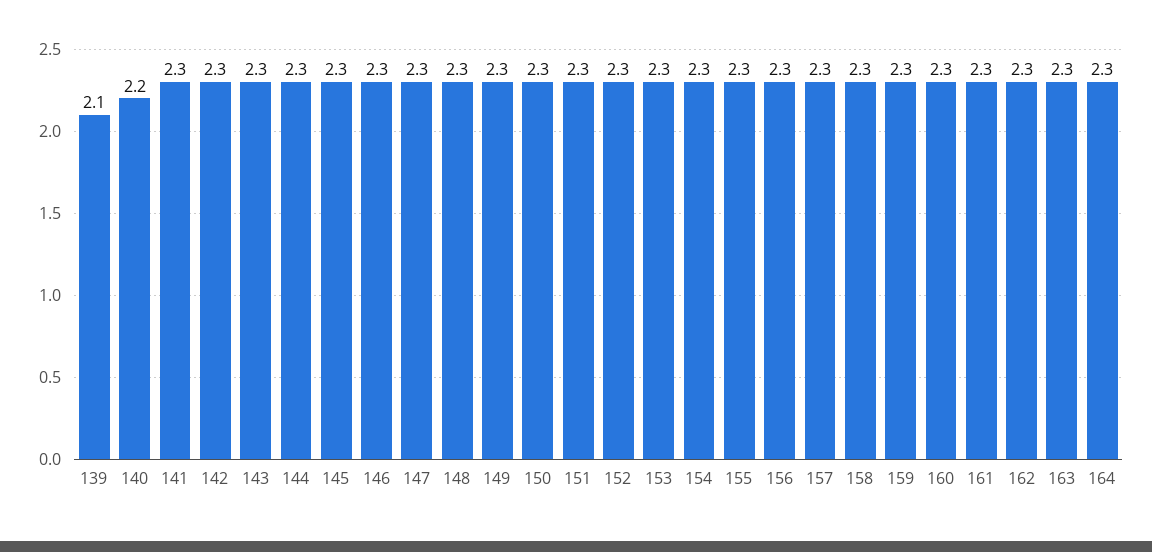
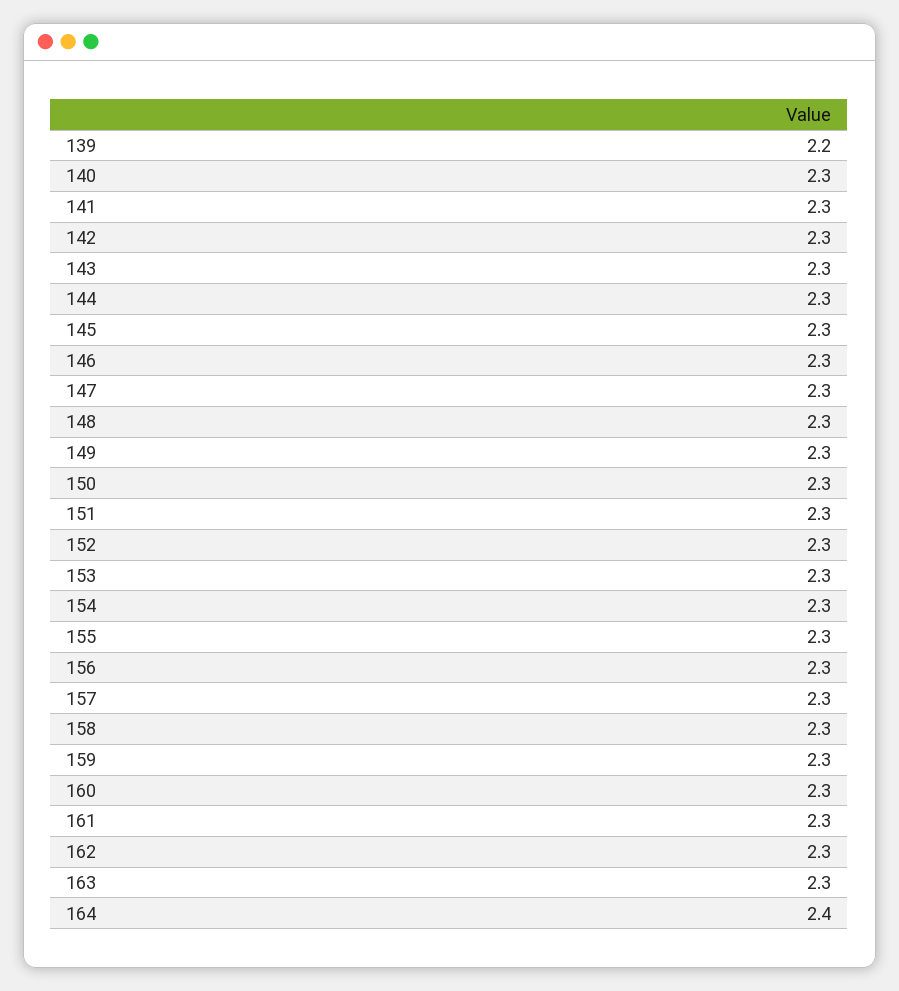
139: 2.1 -> 2.2
140: 2.2 -> 2.3
164: 2.3 -> 2.4

